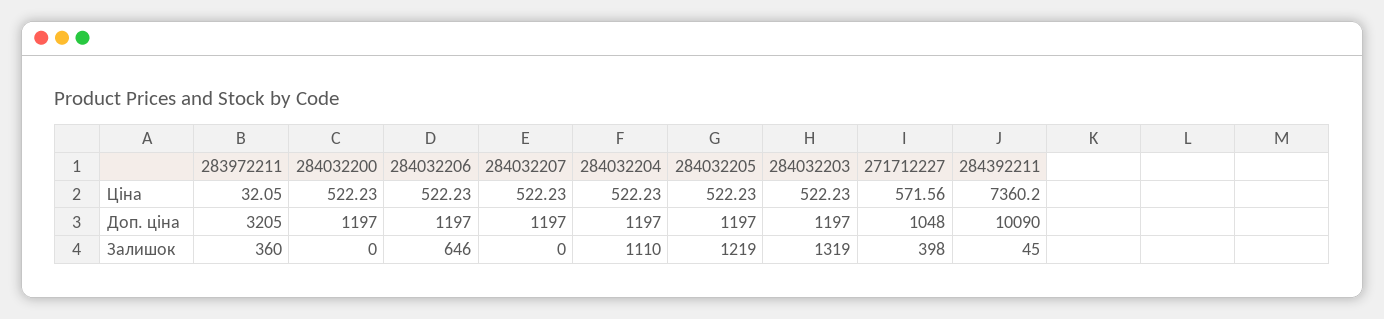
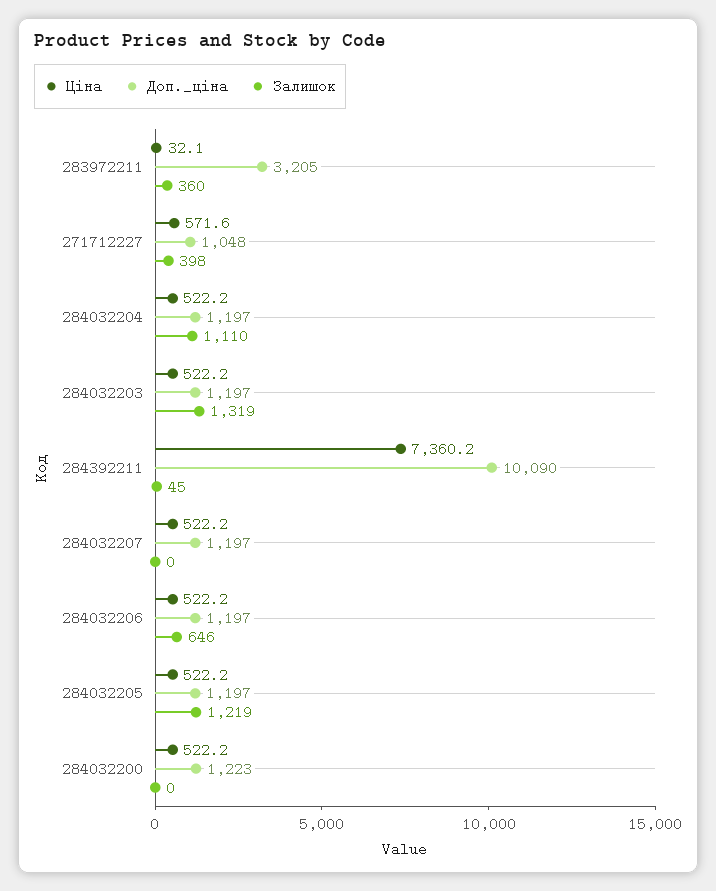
Доп. ціна, 284032200: 1197 -> 1223

